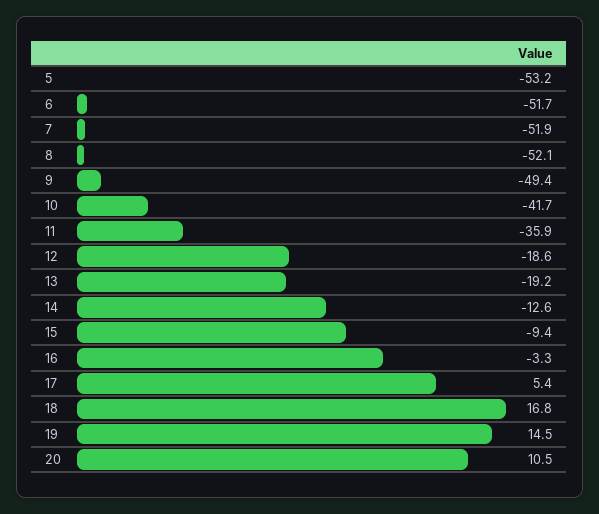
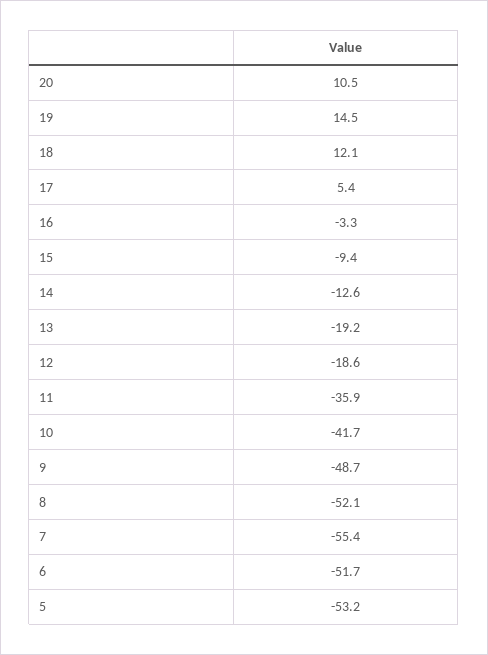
7: -51.9 -> -55.4
9: -49.4 -> -48.7
18: 16.8 -> 12.1

